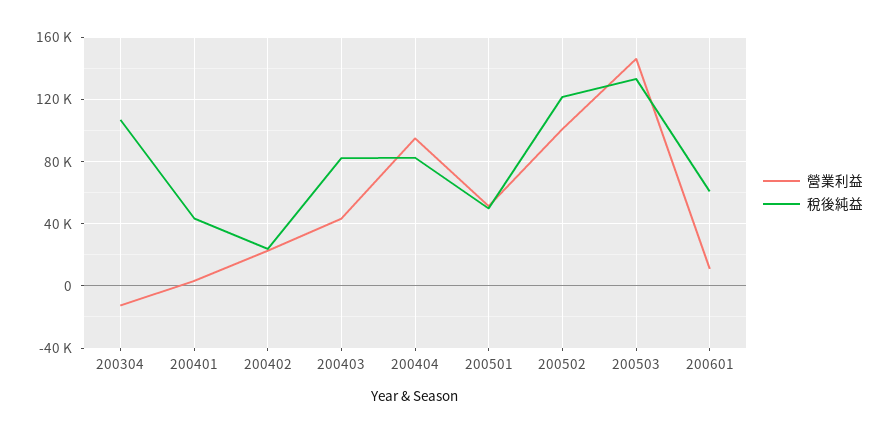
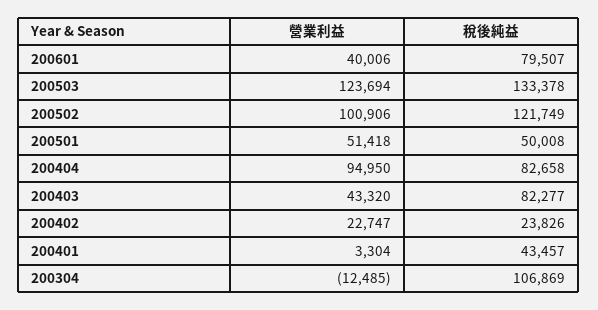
營業利益, 200503: 145000 -> 123694
營業利益, 200601: 10000 -> 40006
稅後純益, 200601: 60000 -> 79507

